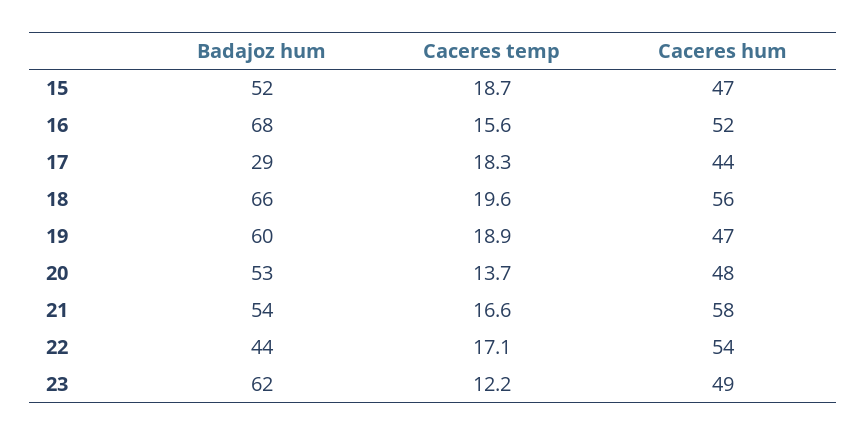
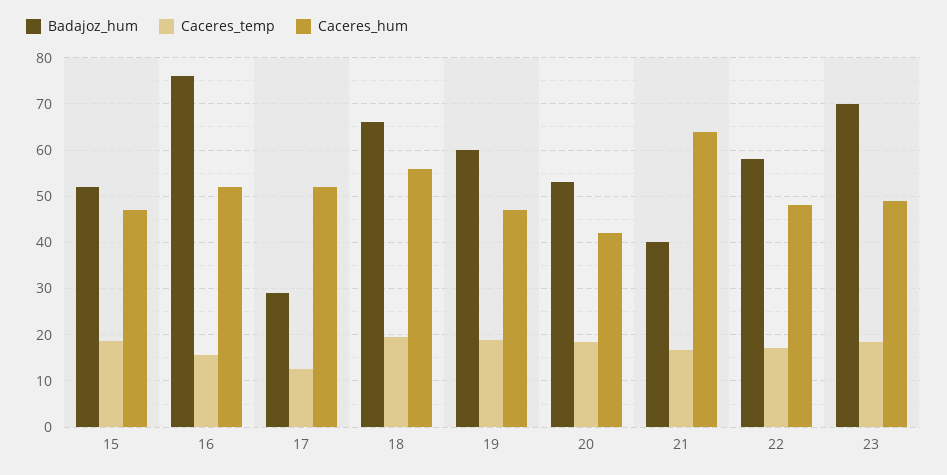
Badajoz hum, 16: 68 -> 76
Caceres temp, 17: 18.3 -> 12
Caceres hum, 17: 44 -> 52
Caceres temp, 20: 13.7 -> 18
Caceres hum, 20: 48 -> 42
Badajoz hum, 21: 54 -> 40
Caceres hum, 21: 58 -> 64
Badajoz hum, 22: 44 -> 58
Caceres hum, 22: 54 -> 48
Badajoz hum, 23: 62 -> 70
Caceres temp, 23: 12.2 -> 18

